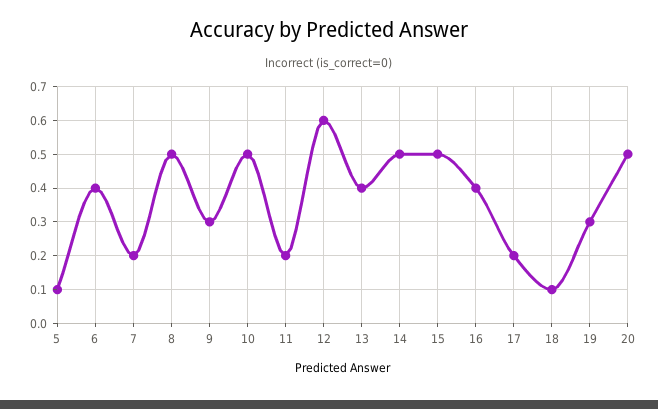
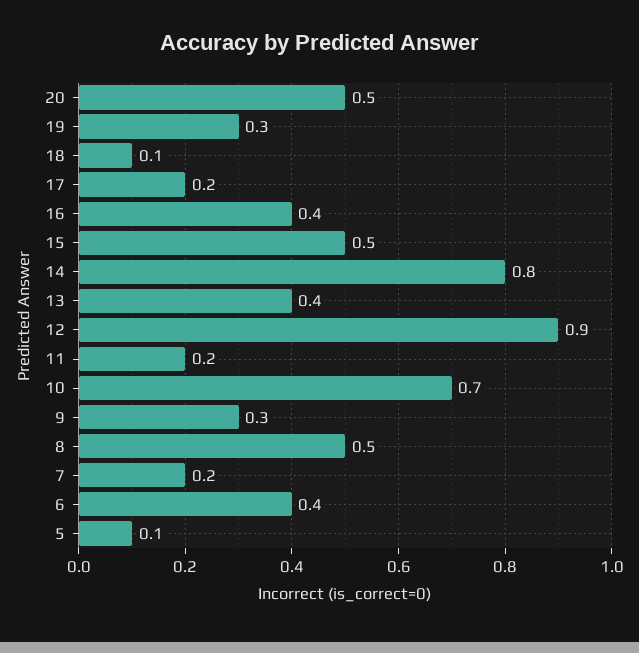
10: 0.5 -> 0.7
12: 0.6 -> 0.9
14: 0.5 -> 0.8

